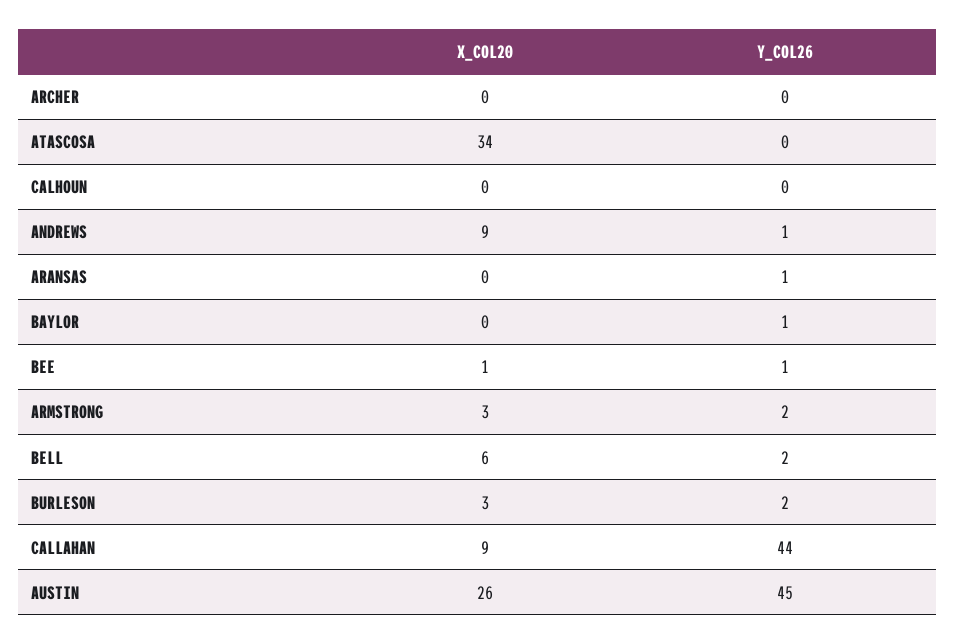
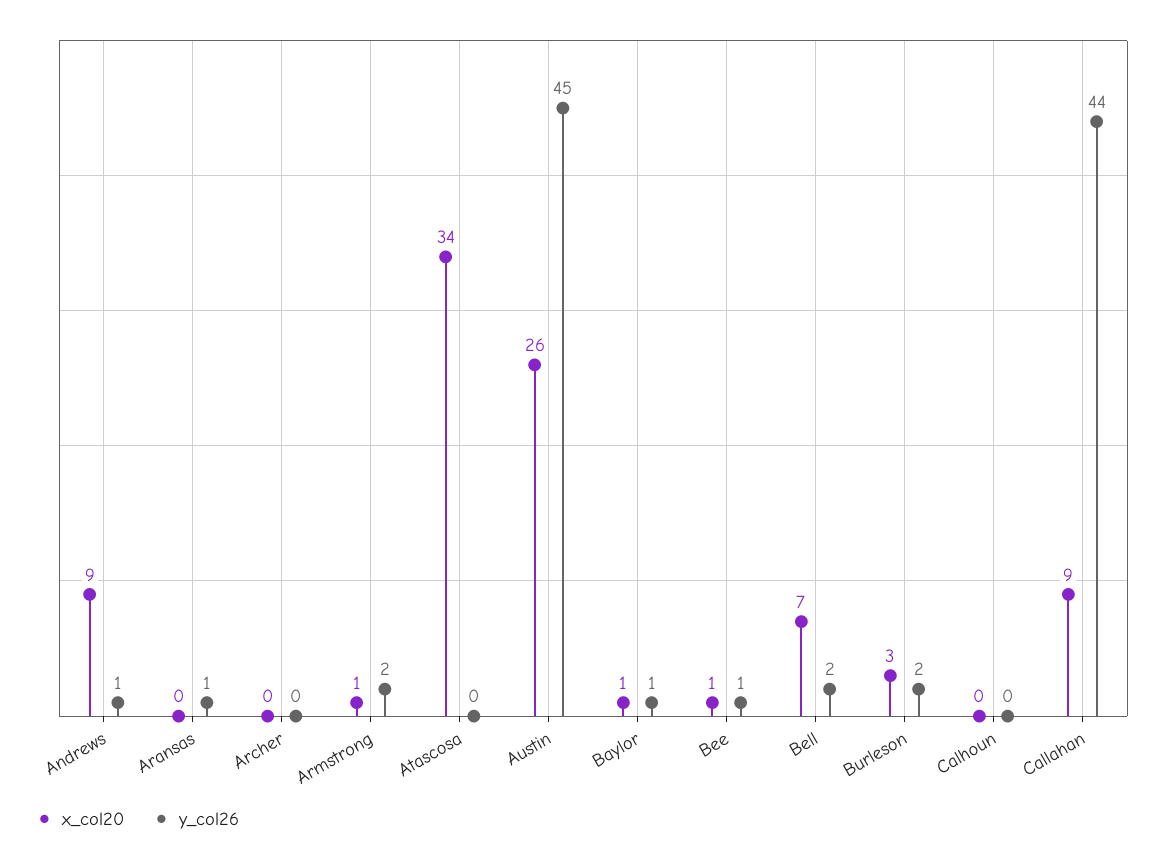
X_COL20, BAYLOR: 0 -> 1
X_COL20, ARMSTRONG: 3 -> 1
X_COL20, BELL: 6 -> 7

